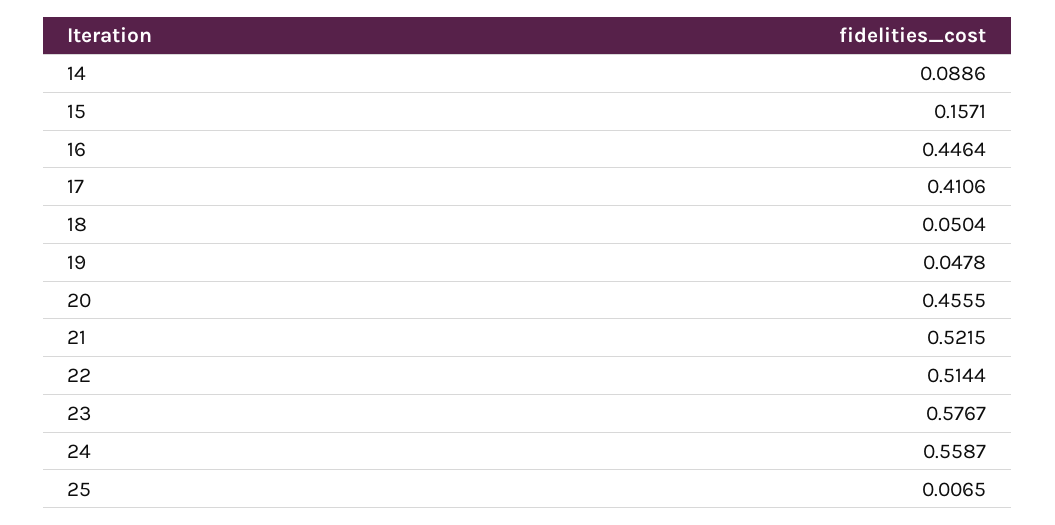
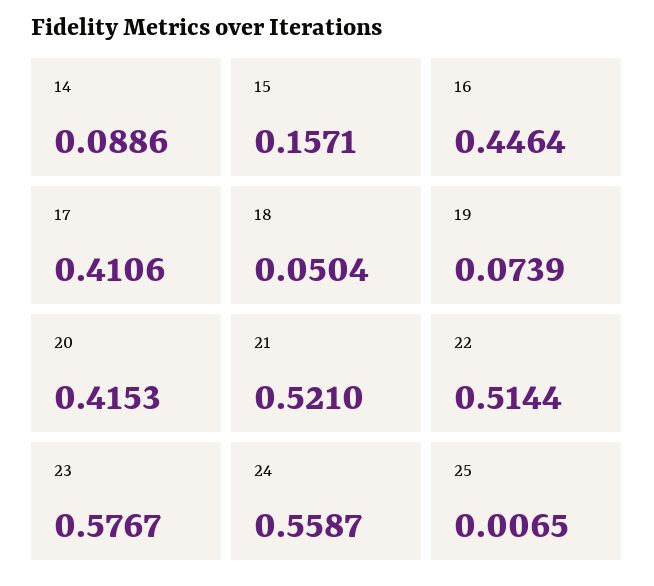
19: 0.0478 -> 0.0739
20: 0.4555 -> 0.4153
21: 0.5215 -> 0.521

